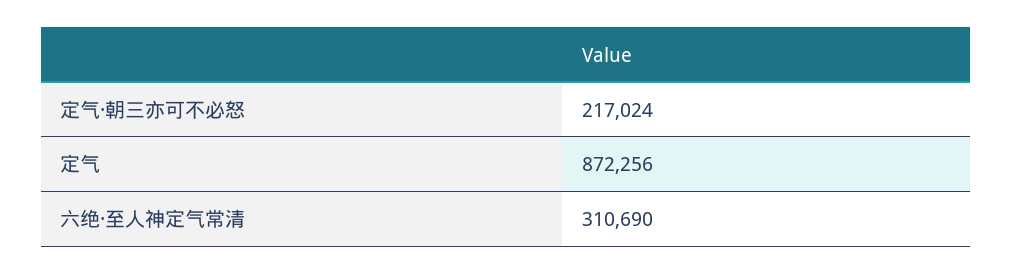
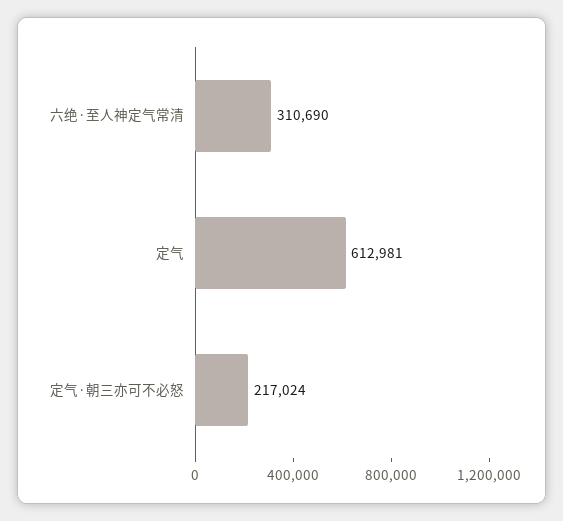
定气: 872256 -> 612981

